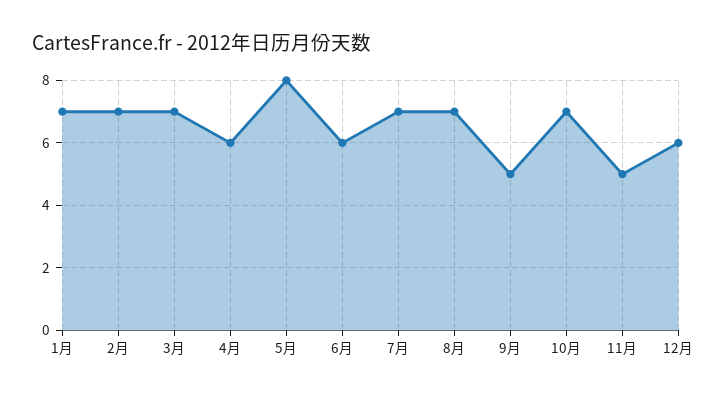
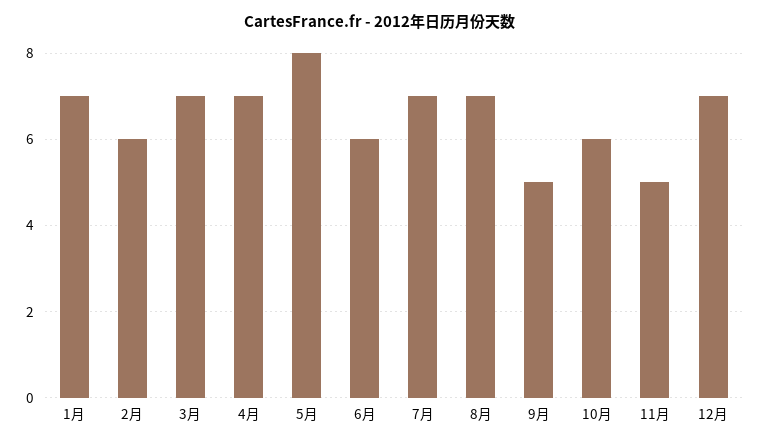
2月: 7 -> 6
4月: 6 -> 7
10月: 7 -> 6
12月: 6 -> 7

